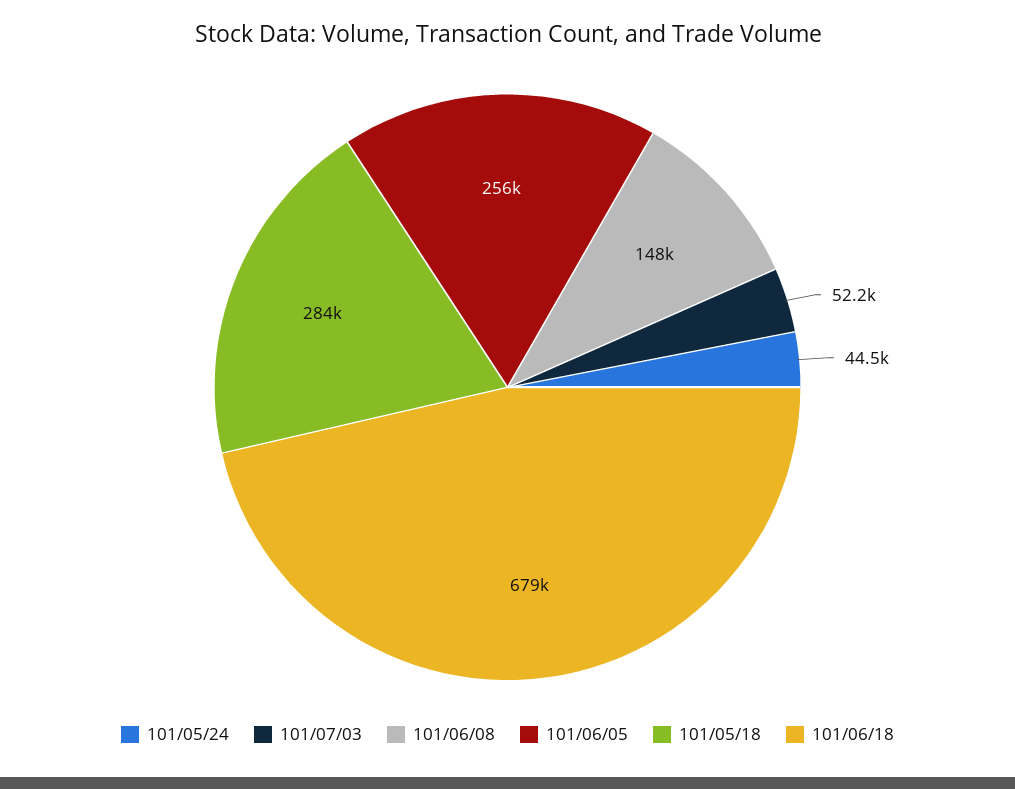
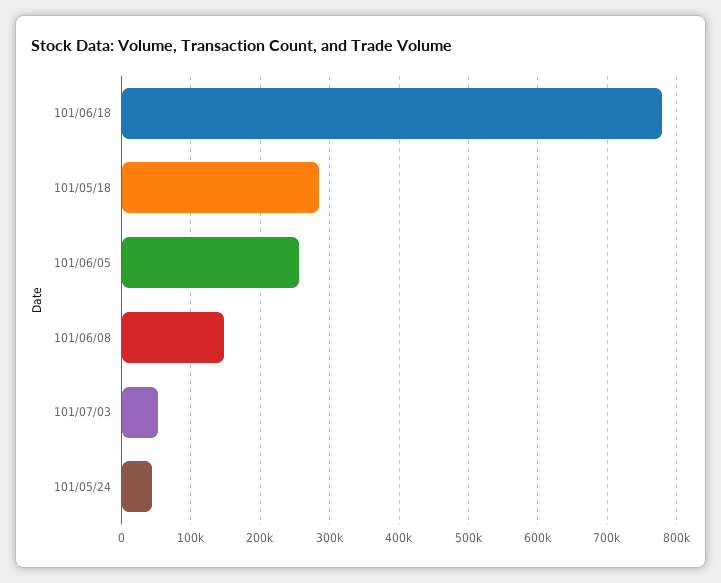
101/06/18: 679000 -> 780000

